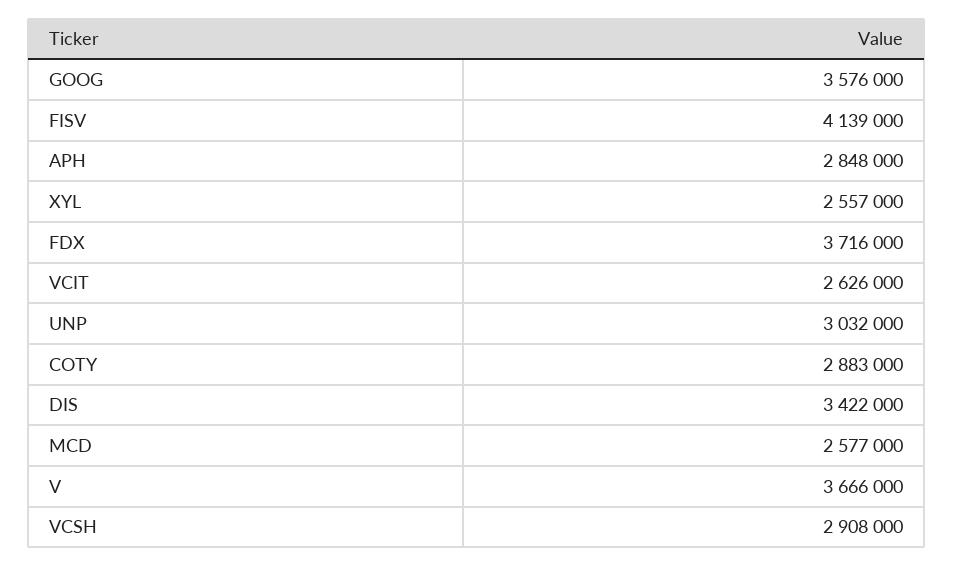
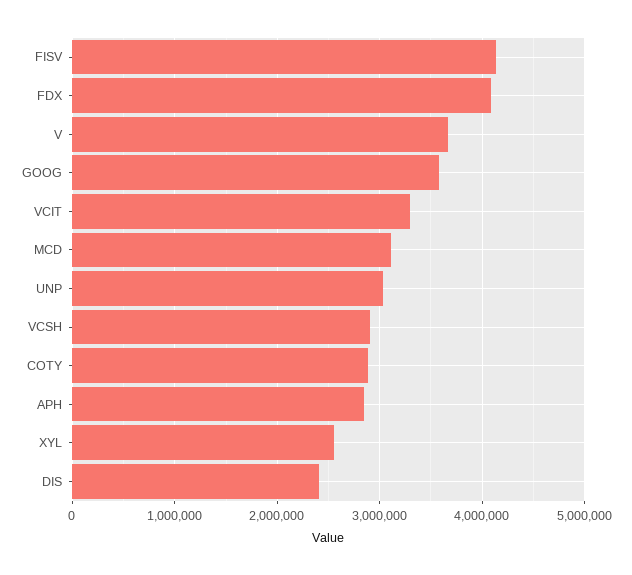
FDX: 3716000 -> 4100000
VCIT: 2626000 -> 3300000
DIS: 3422000 -> 2400000
MCD: 2577000 -> 3100000

